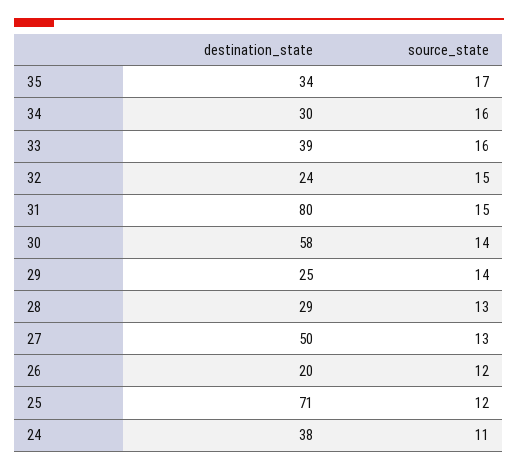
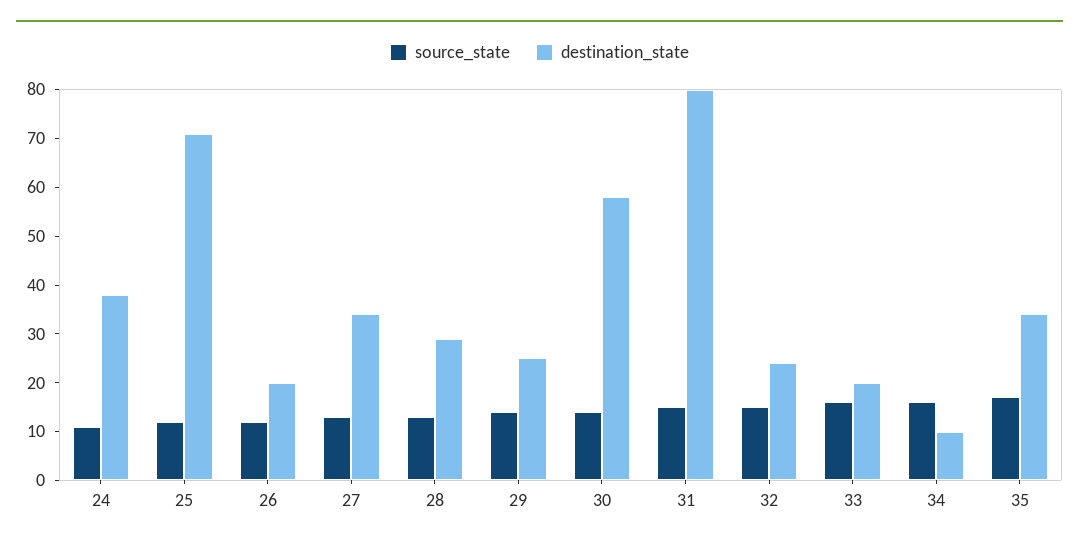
destination_state, 34: 30 -> 10
destination_state, 33: 39 -> 20
destination_state, 27: 50 -> 35

